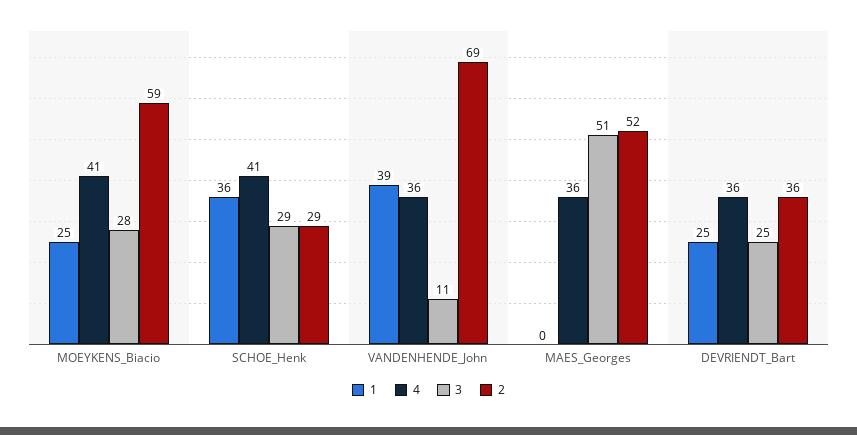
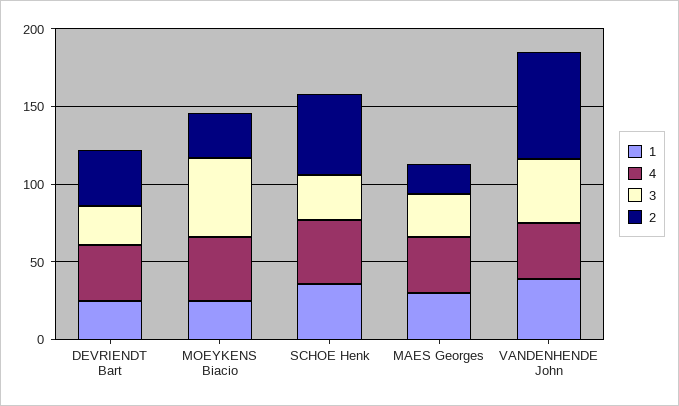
3, MOEYKENS_Biacio: 28 -> 50
2, MOEYKENS_Biacio: 59 -> 30
2, SCHOE_Henk: 29 -> 50
3, VANDENHENDE_John: 11 -> 40
1, MAES_Georges: 0 -> 30
3, MAES_Georges: 51 -> 30
2, MAES_Georges: 52 -> 20

